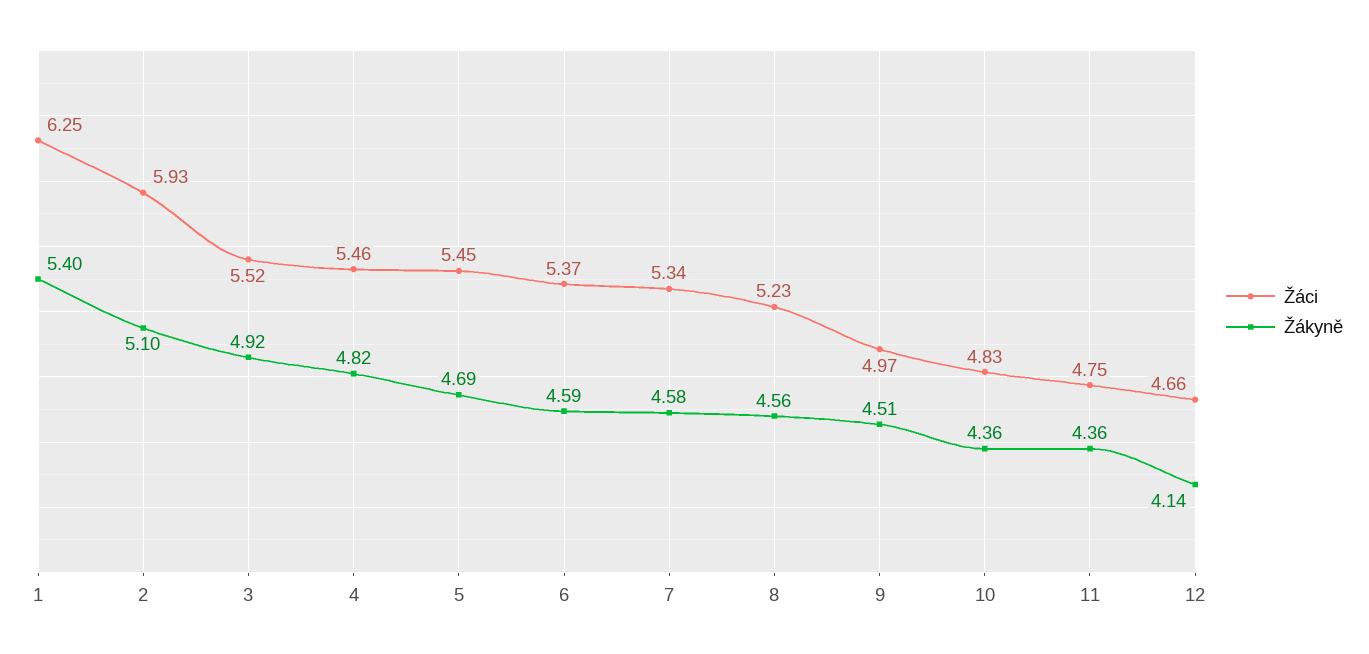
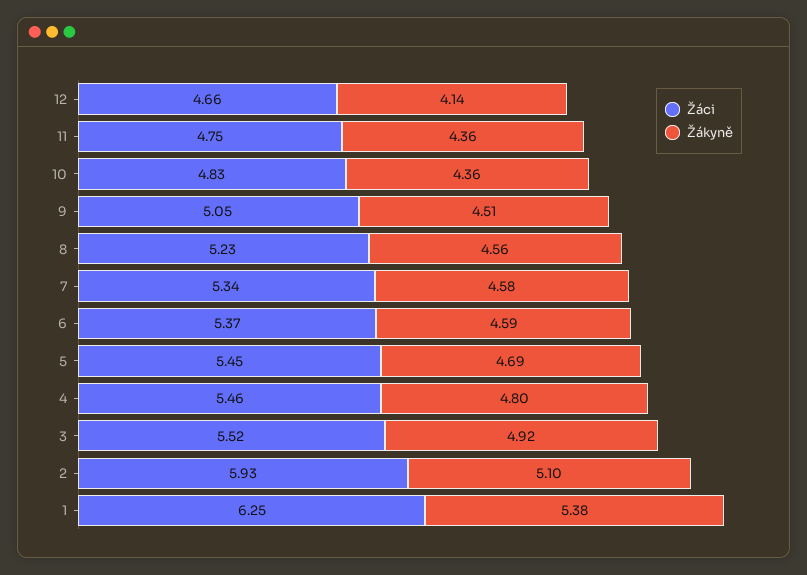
Žákyně, 1: 5.4 -> 5.38
Žákyně, 4: 4.82 -> 4.8
Žáci, 9: 4.97 -> 5.05

